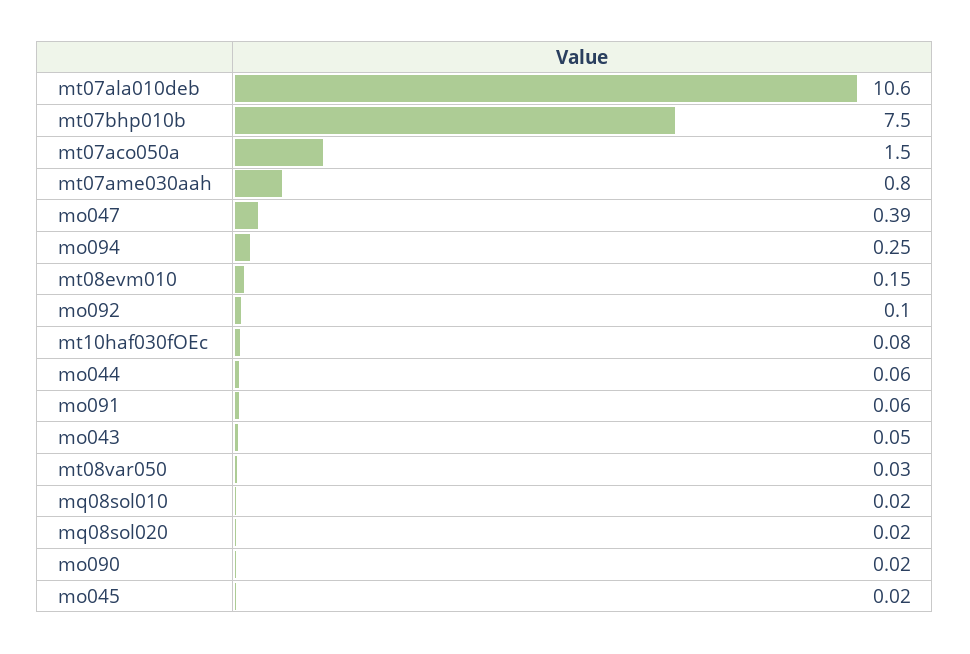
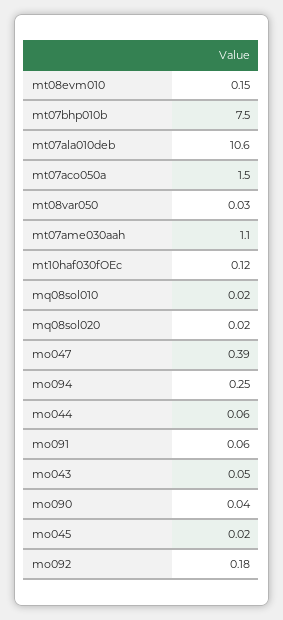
mt07ame030aah: 0.8 -> 1.1
mo092: 0.1 -> 0.18
mt10haf030fOEc: 0.08 -> 0.12
mo090: 0.02 -> 0.04

